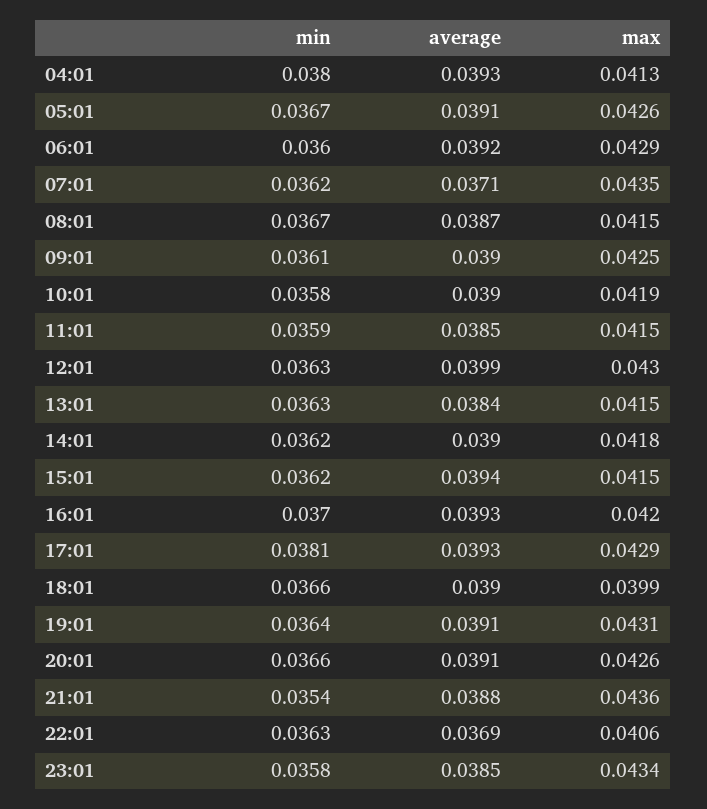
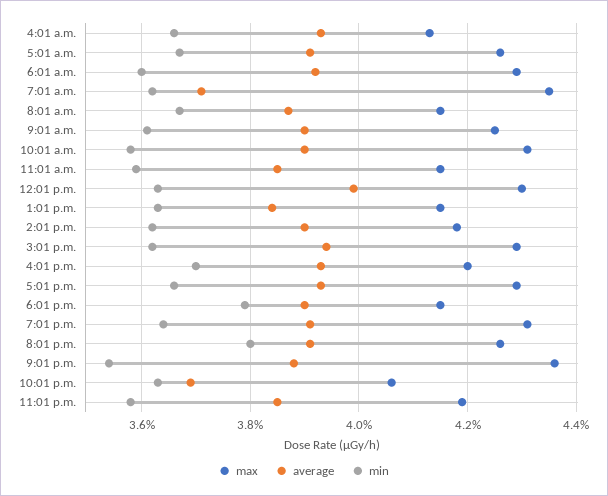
min, 04:01: 0.038 -> 0.0365
max, 10:01: 0.0419 -> 0.043
max, 15:01: 0.0415 -> 0.043
min, 17:01: 0.0381 -> 0.0365
min, 18:01: 0.0366 -> 0.038
max, 18:01: 0.0399 -> 0.0415
min, 20:01: 0.0366 -> 0.038
max, 23:01: 0.0434 -> 0.042

